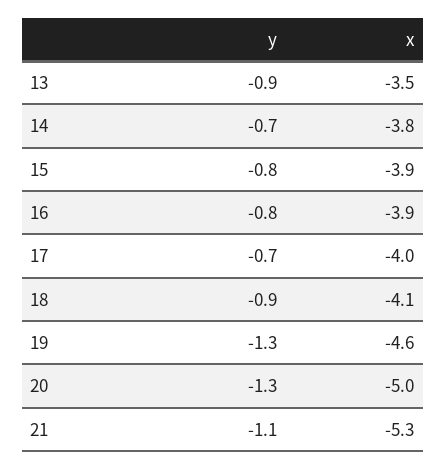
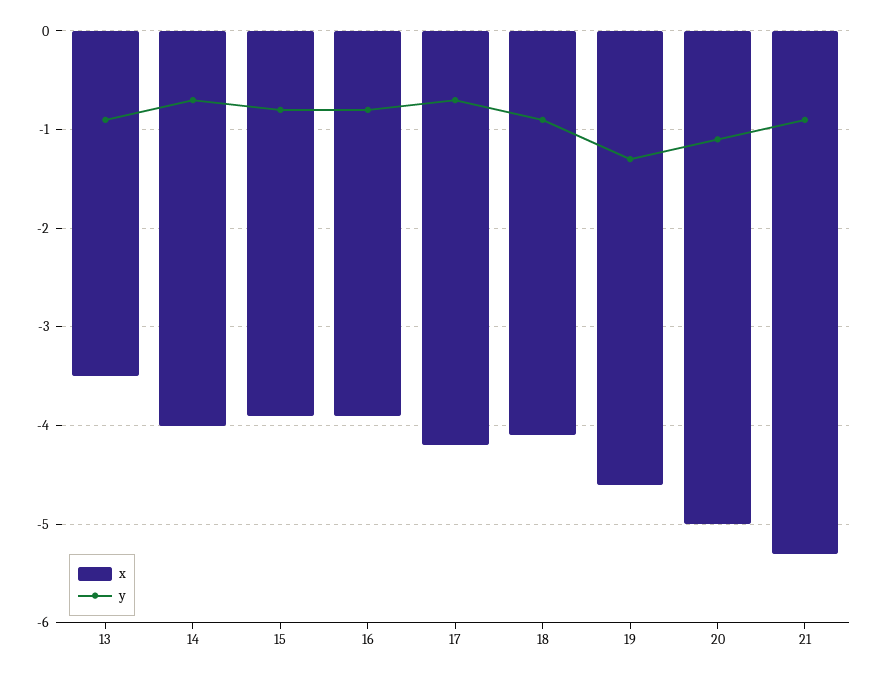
x, 14: -3.8 -> -4
x, 17: -4 -> -4.2
y, 20: -1.3 -> -1.1
y, 21: -1.1 -> -0.9

